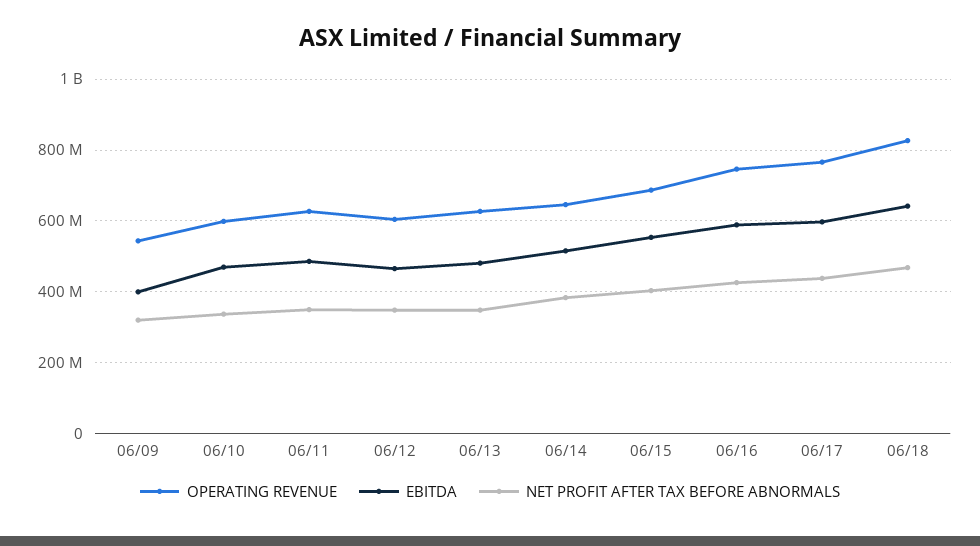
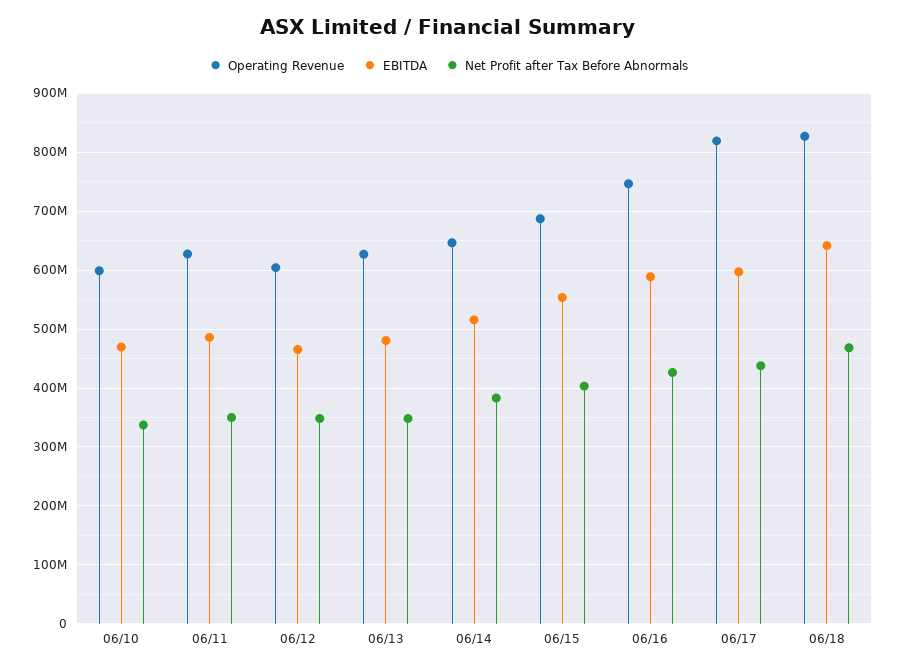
OPERATING REVENUE, 06/09: 540000000 -> none
EBITDA, 06/09: 400000000 -> none
NET PROFIT AFTER TAX BEFORE ABNORMALS, 06/09: 320000000 -> none
OPERATING REVENUE, 06/17: 760000000 -> 820000000

